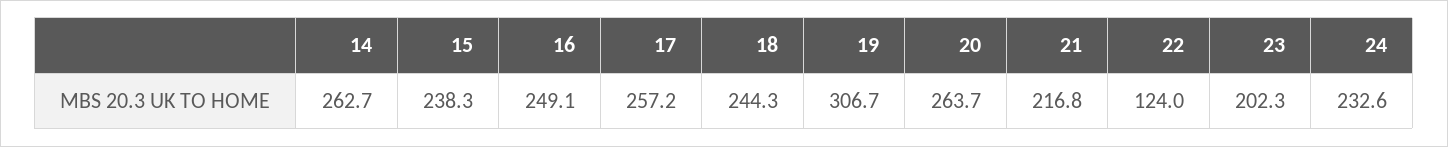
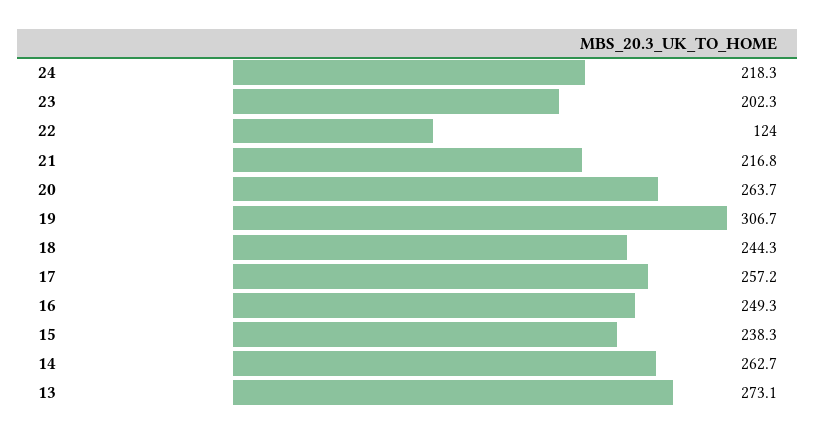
16: 249.1 -> 249.3
24: 232.6 -> 218.3
13: none -> 273.1

